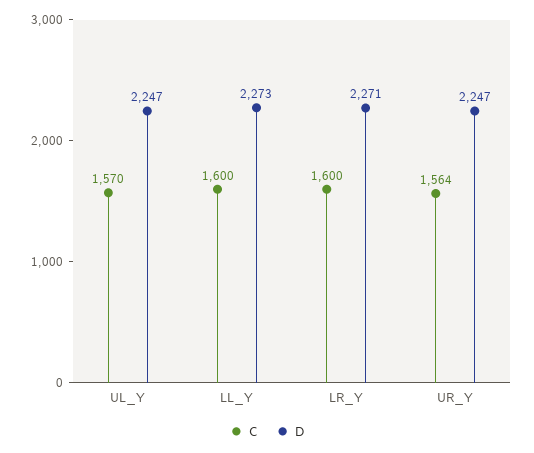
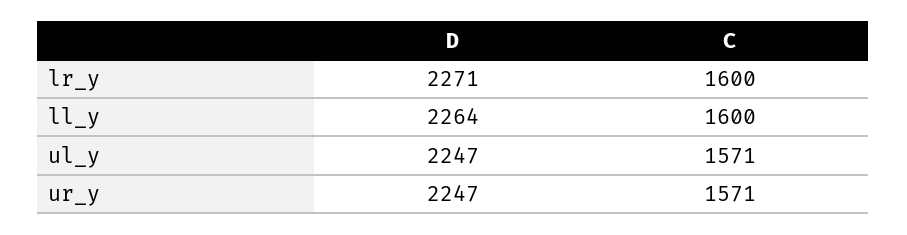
C, UL_Y: 1570 -> 1571
D, LL_Y: 2273 -> 2264
C, UR_Y: 1564 -> 1571

